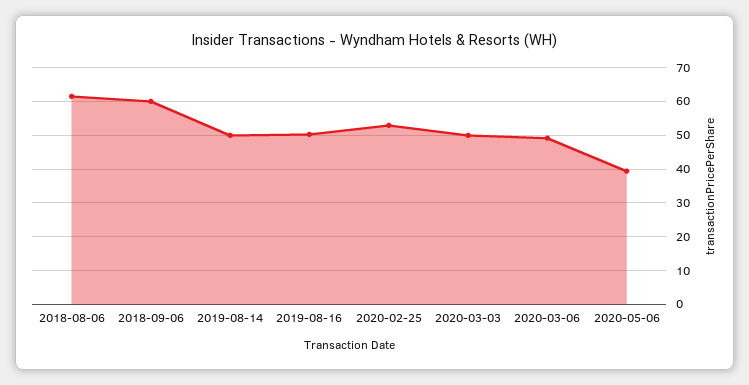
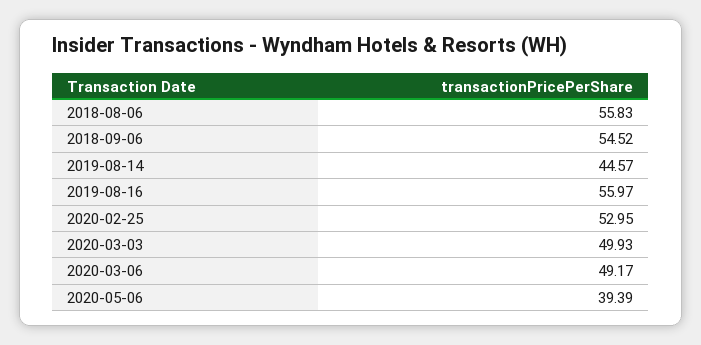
2018-08-06: 62 -> 55.83
2018-09-06: 60 -> 54.52
2019-08-14: 50 -> 44.57
2019-08-16: 50 -> 55.97

